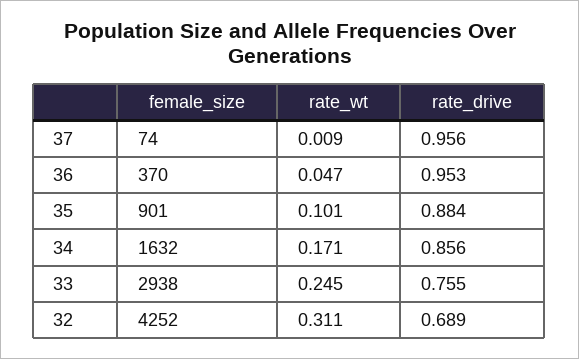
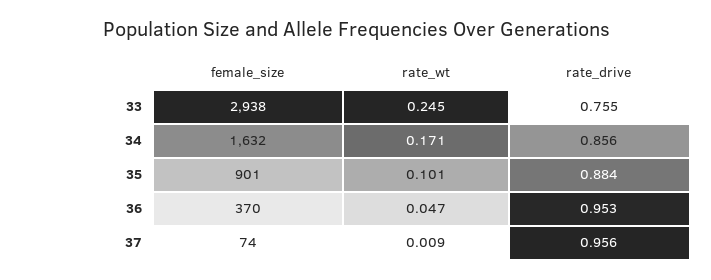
female_size, 32: 4252 -> none
rate_wt, 32: 0.311 -> none
rate_drive, 32: 0.689 -> none

